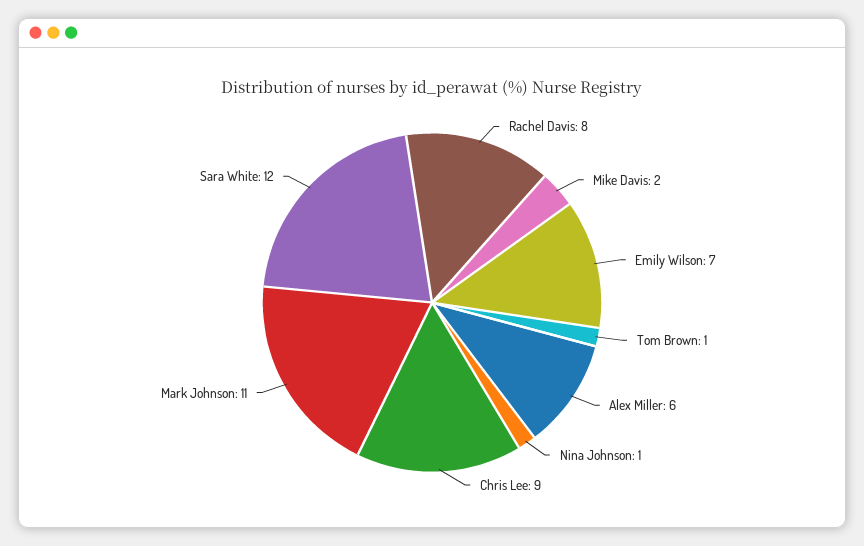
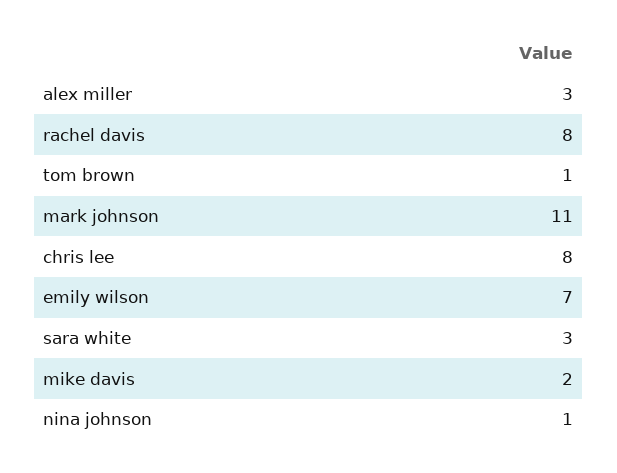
Alex Miller: 6 -> 3
Chris Lee: 9 -> 8
Sara White: 12 -> 3

